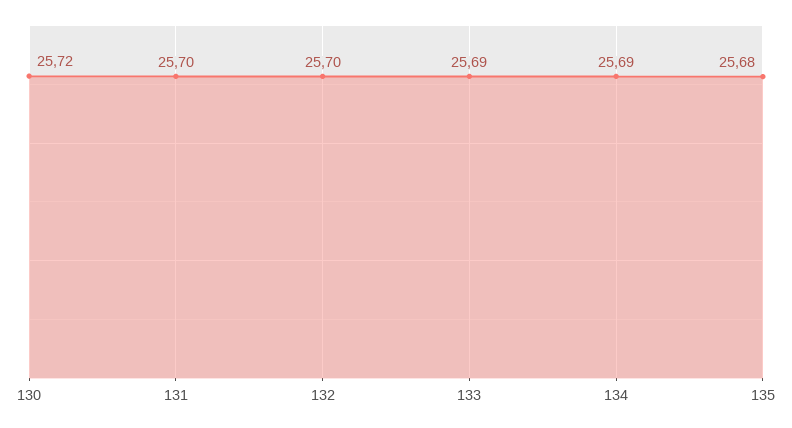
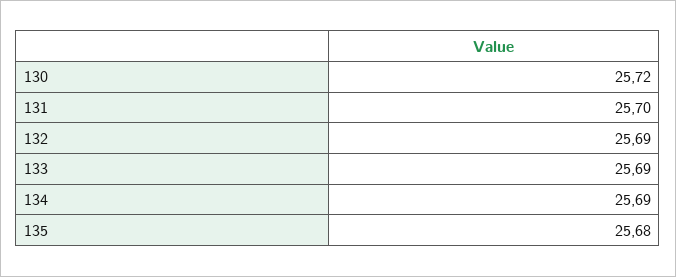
132: 25.7 -> 25.69

